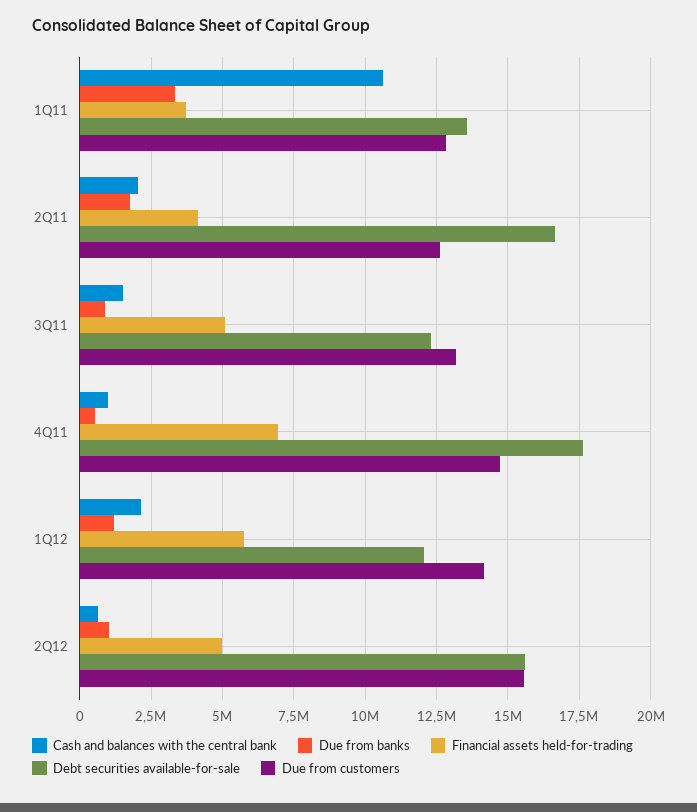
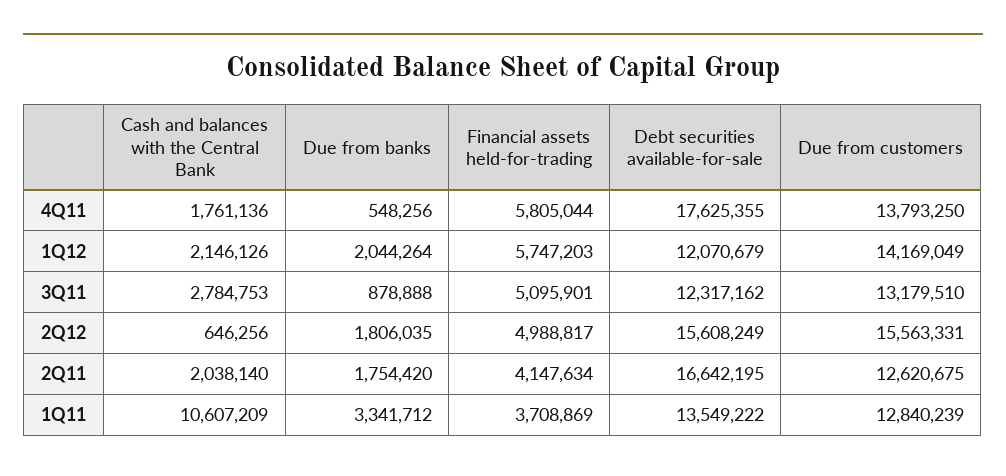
Cash and balances with the central bank, 3Q11: 1500000 -> 2784753
Cash and balances with the central bank, 4Q11: 1000000 -> 1761136
Financial assets held-for-trading, 4Q11: 7000000 -> 5805044
Due from customers, 4Q11: 14750000 -> 13793250
Due from banks, 1Q12: 1250000 -> 2044264
Due from banks, 2Q12: 1000000 -> 1806035

